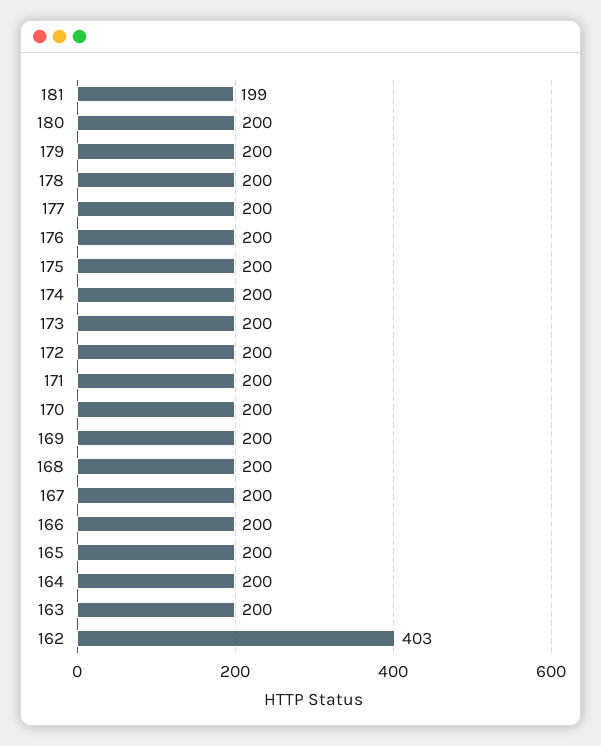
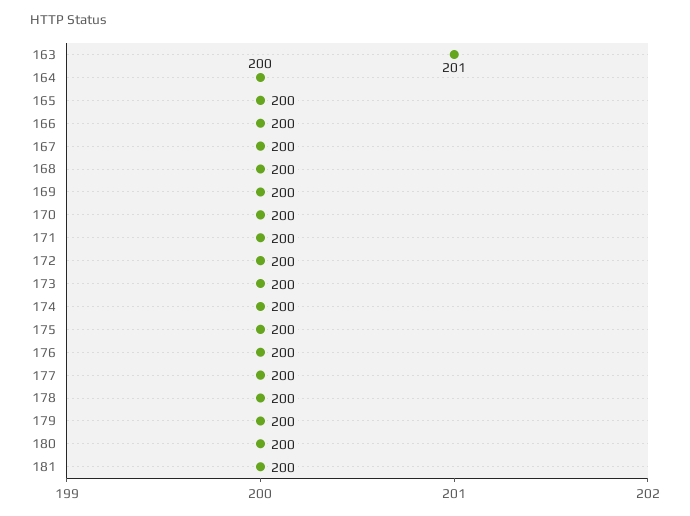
181: 199 -> 200
163: 200 -> 201
162: 403 -> none

